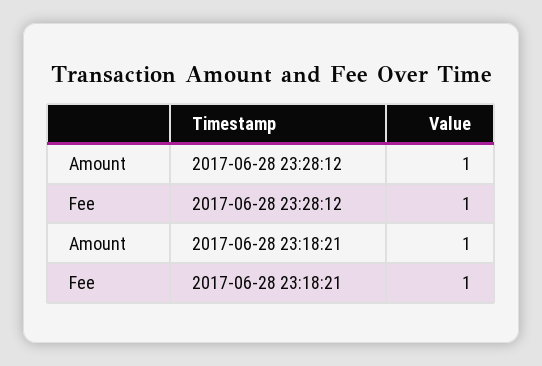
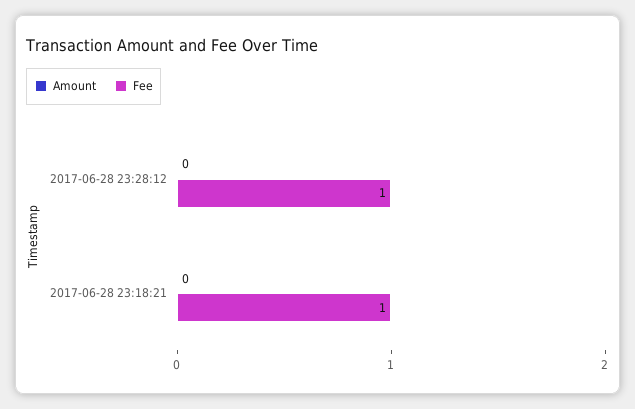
Amount, 2017-06-28 23:28:12: 1 -> 0
Amount, 2017-06-28 23:18:21: 1 -> 0

